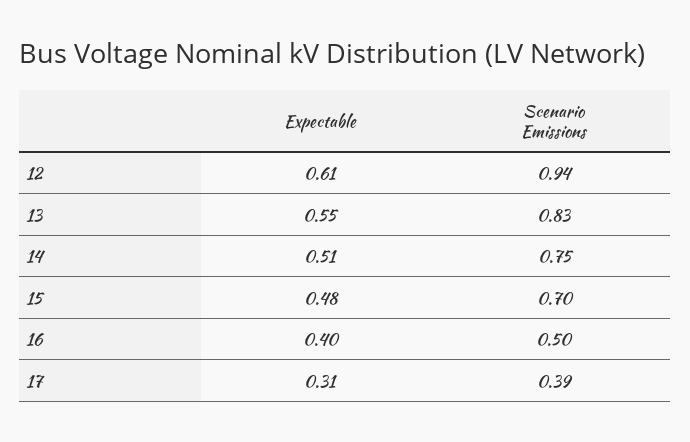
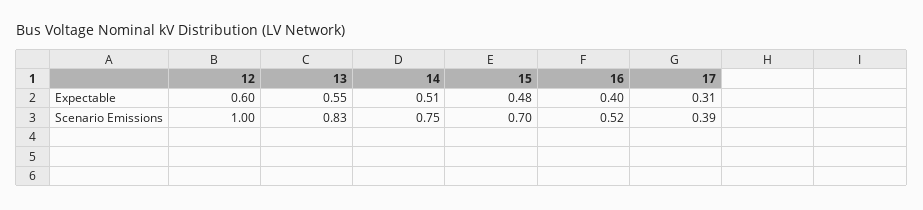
Expectable, 12: 0.61 -> 0.6
Scenario Emissions, 12: 0.94 -> 1
Scenario Emissions, 16: 0.5 -> 0.52

